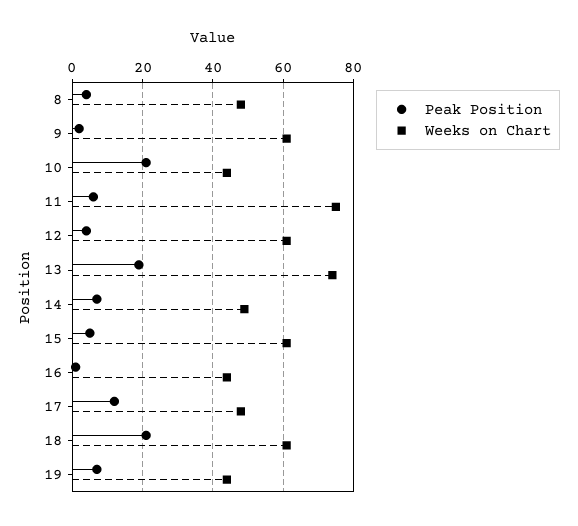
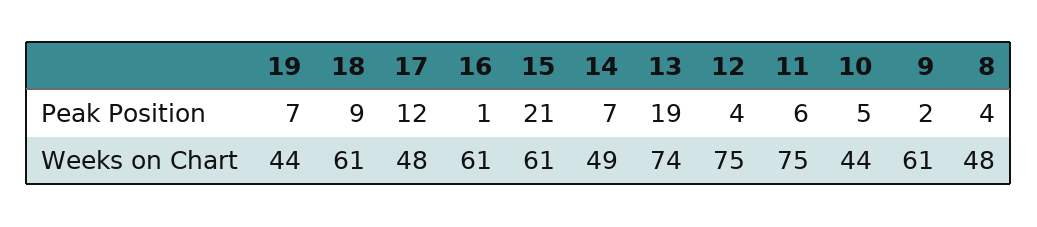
Peak Position, 10: 20 -> 5
Weeks on Chart, 12: 60 -> 75
Peak Position, 15: 5 -> 21
Weeks on Chart, 16: 45 -> 61
Peak Position, 18: 20 -> 9

